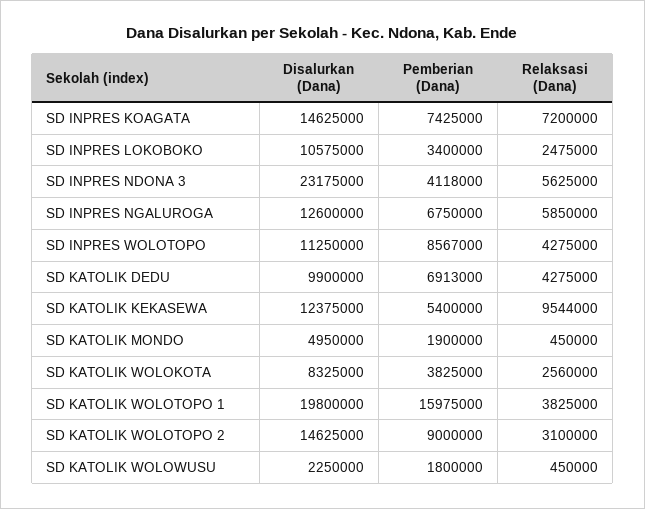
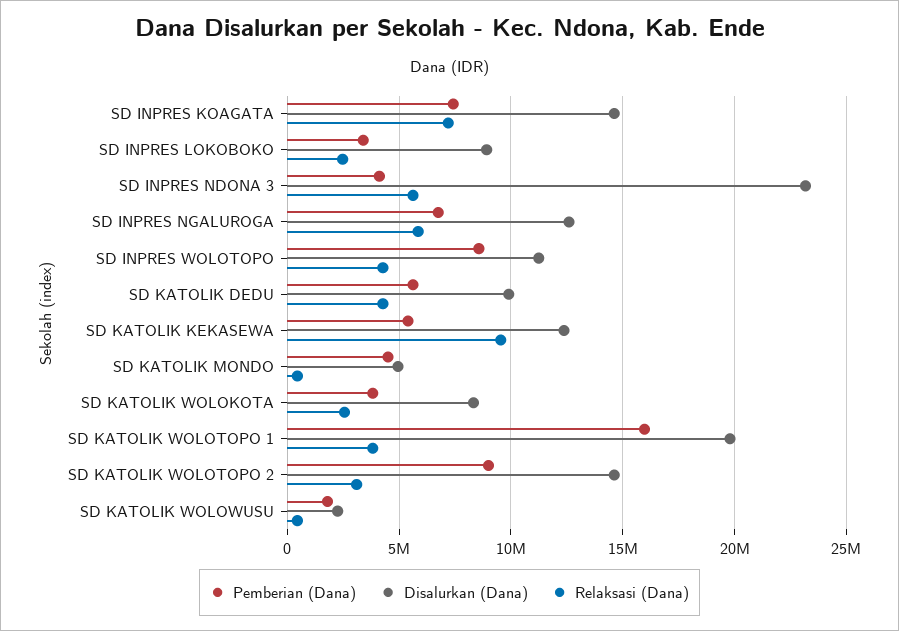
Disalurkan (Dana), SD INPRES LOKOBOKO: 10575000 -> 9000000
Pemberian (Dana), SD KATOLIK DEDU: 6913000 -> 5500000
Pemberian (Dana), SD KATOLIK MONDO: 1900000 -> 4500000

